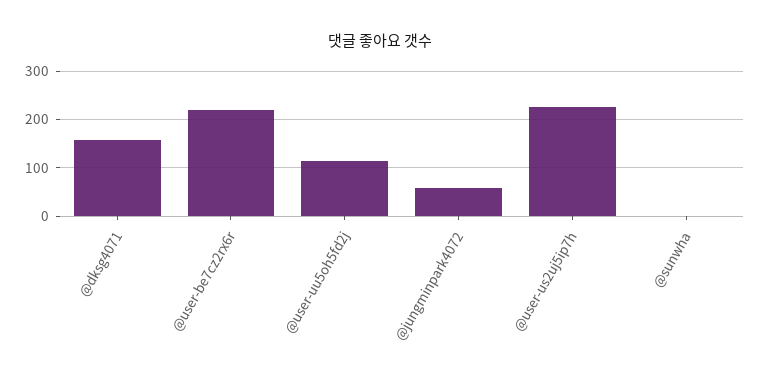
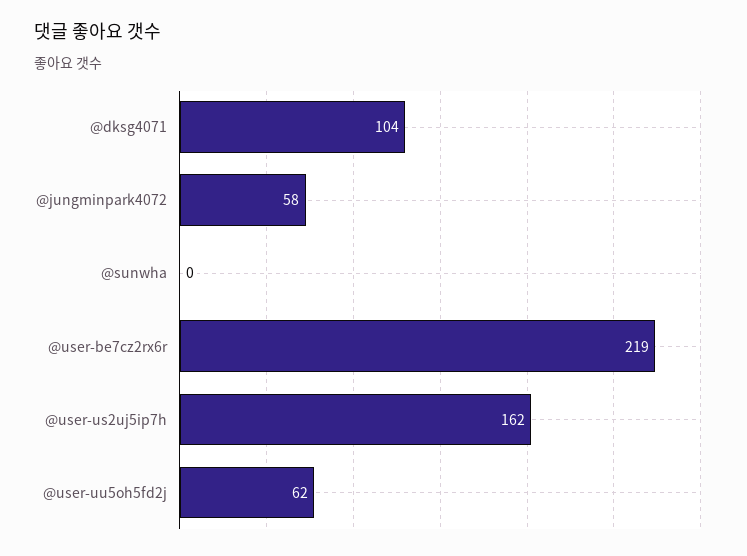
@dksg4071: 160 -> 104
@user-uu5oh5fd2j: 120 -> 62
@user-us2uj5ip7h: 220 -> 162

